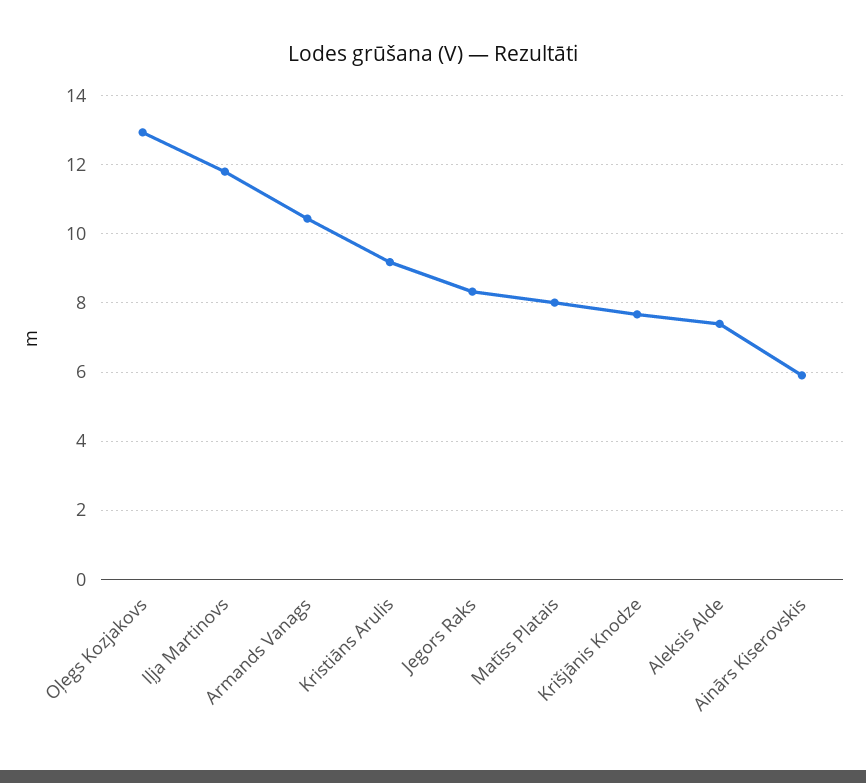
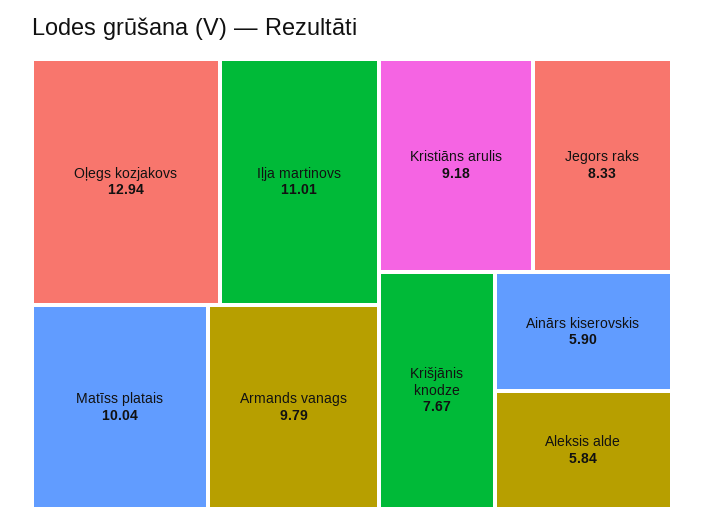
Iļja Martinovs: 11.8 -> 11.01
Armands Vanags: 10.4 -> 9.79
Matīss Platais: 8 -> 10.04
Aleksis Alde: 7.4 -> 5.84

